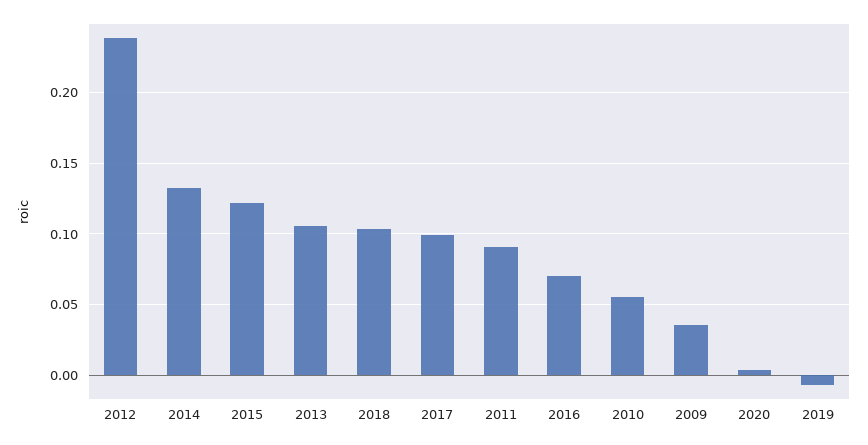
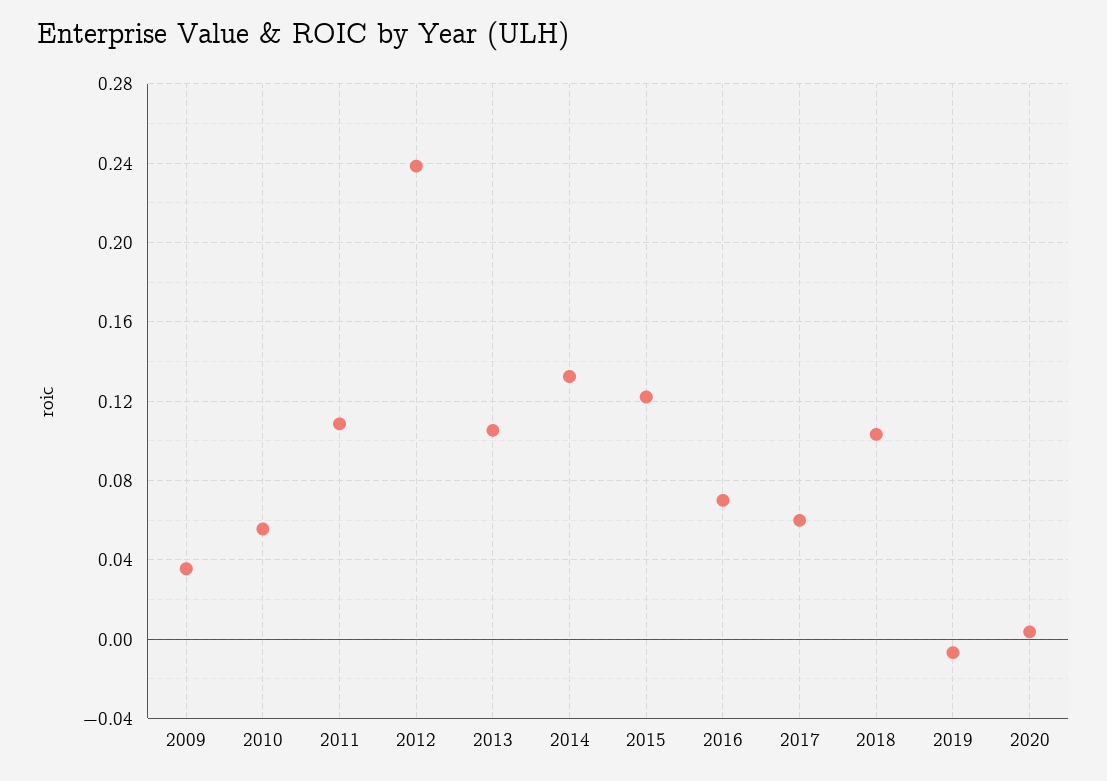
2017: 0.1 -> 0.06
2011: 0.09 -> 0.11

